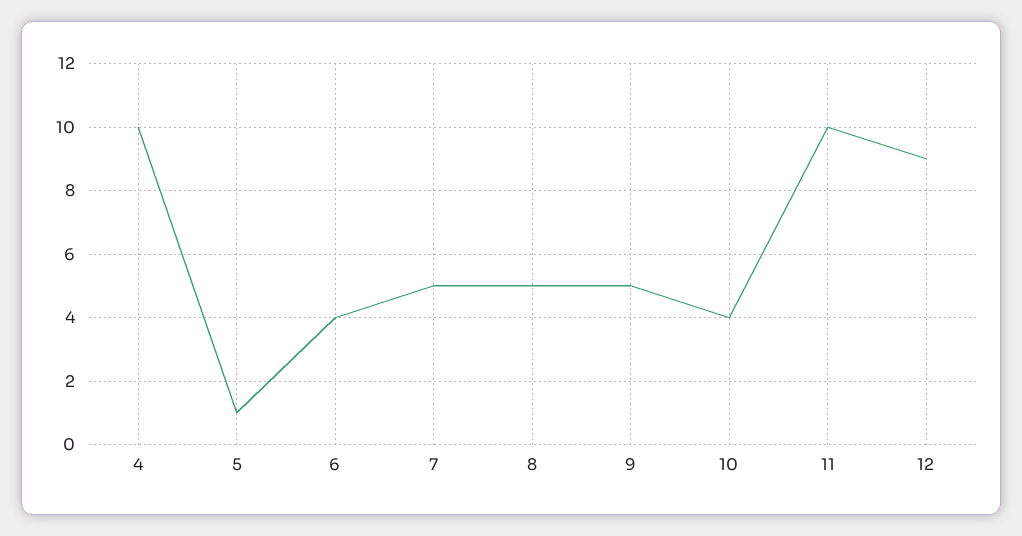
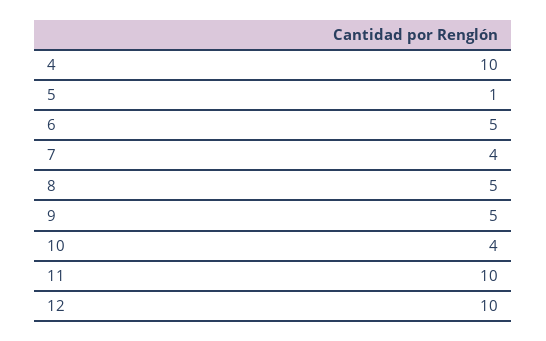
6: 4 -> 5
7: 5 -> 4
12: 9 -> 10

